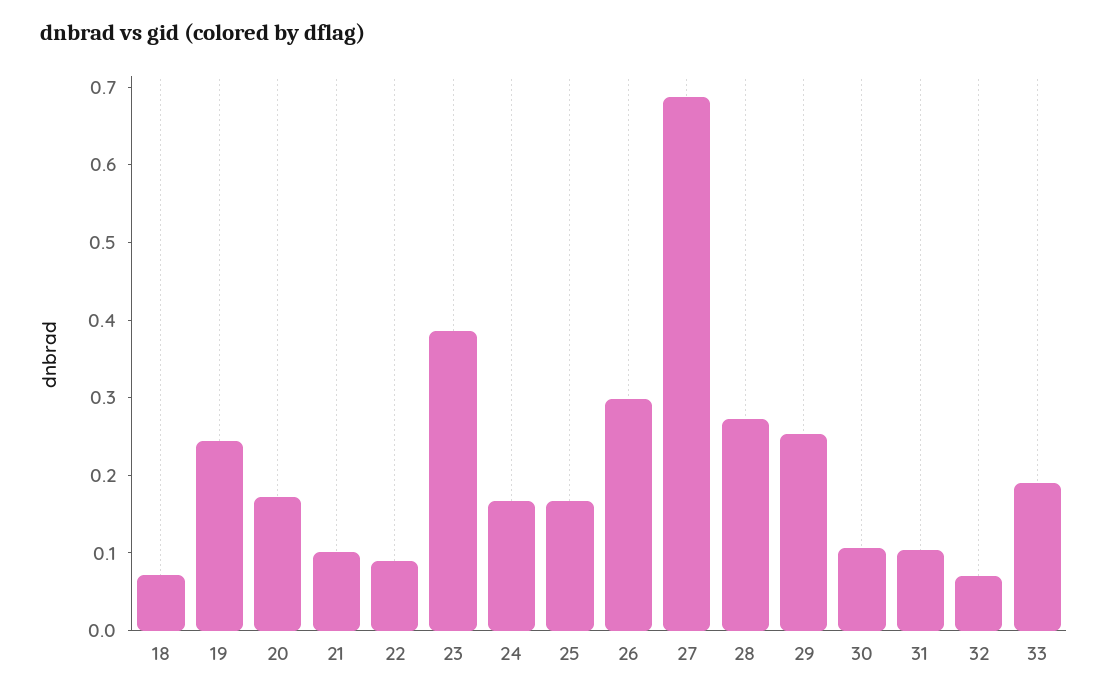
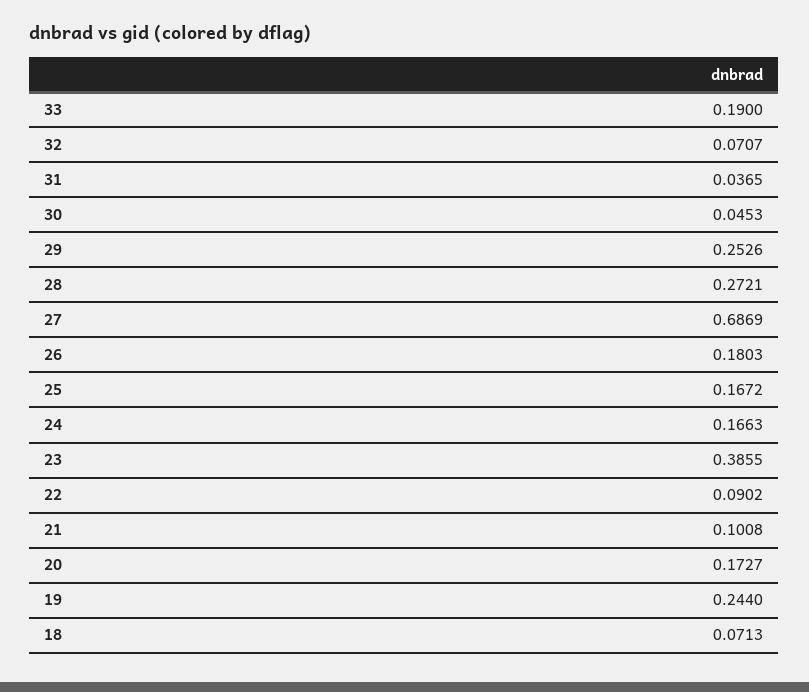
26: 0.3 -> 0.1803
30: 0.1 -> 0.0453
31: 0.1 -> 0.0365

